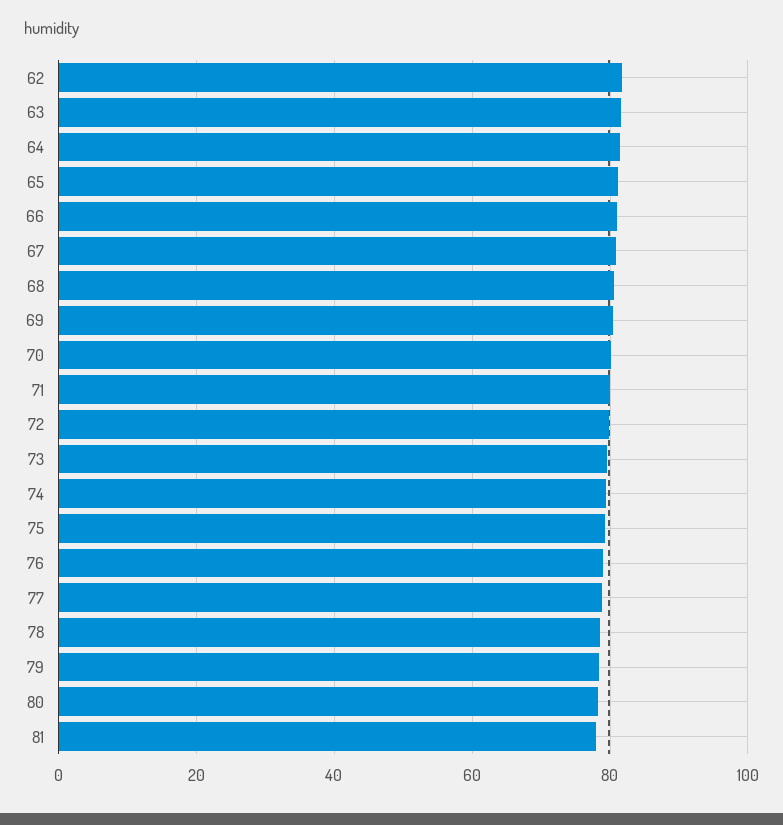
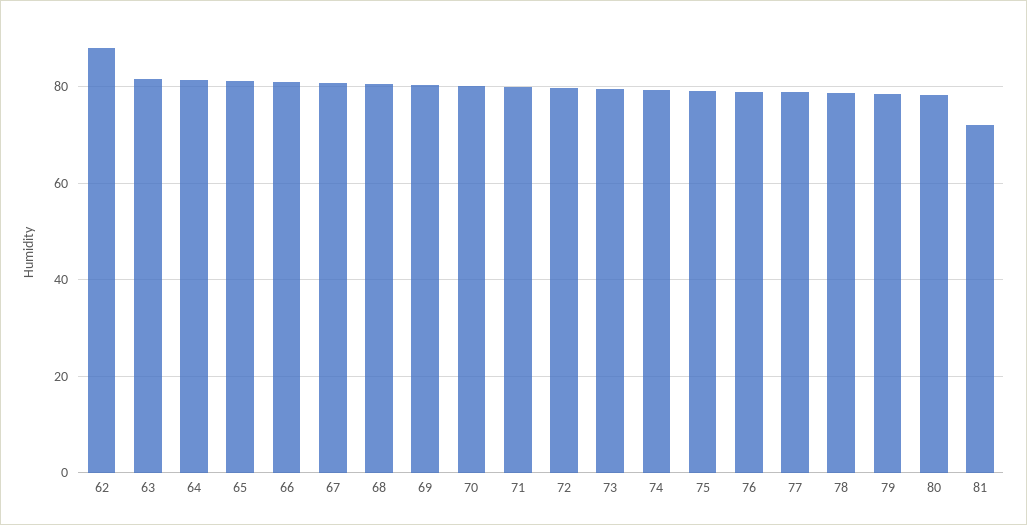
62: 82 -> 88
81: 78 -> 72

